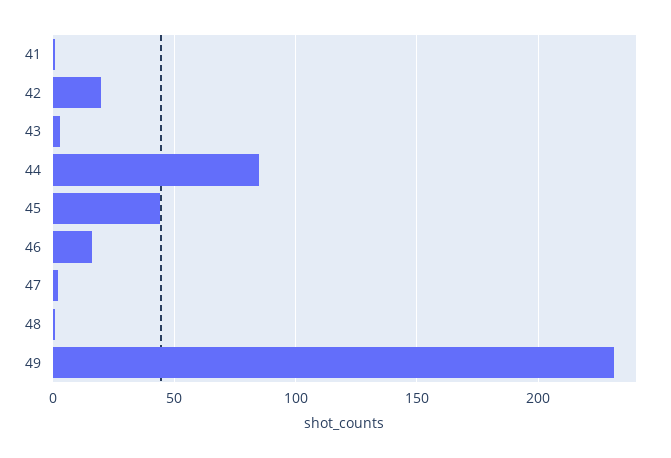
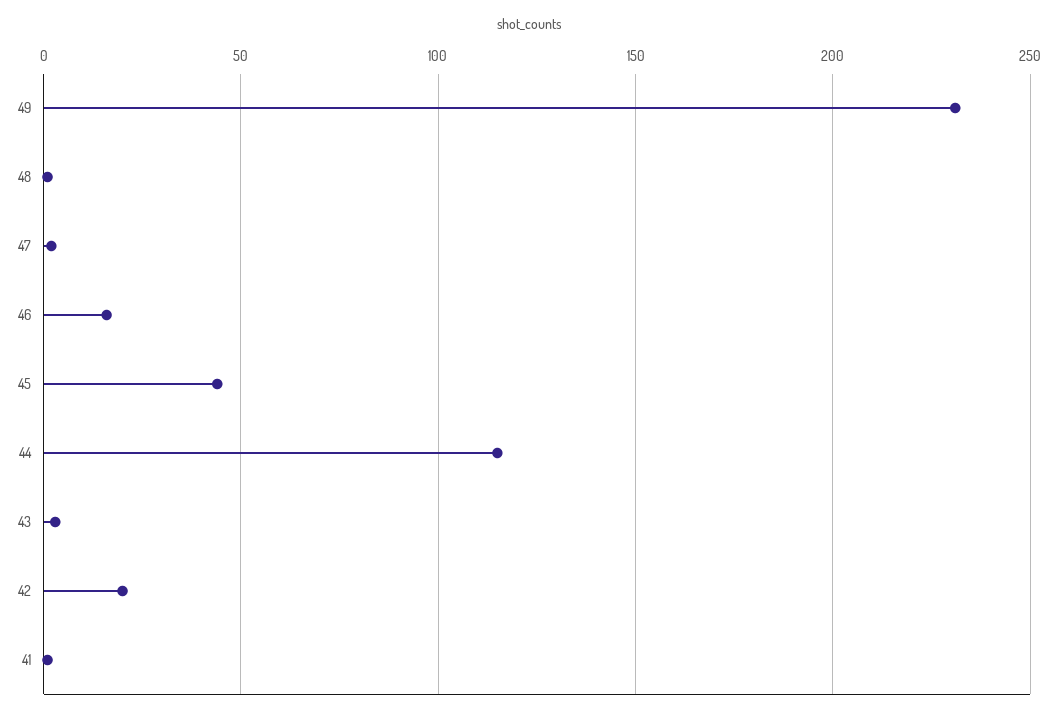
44: 85 -> 115

